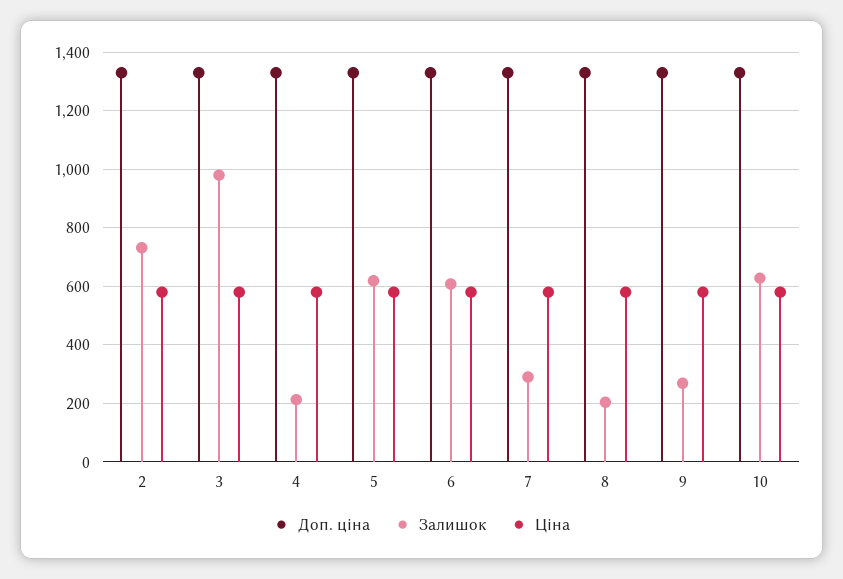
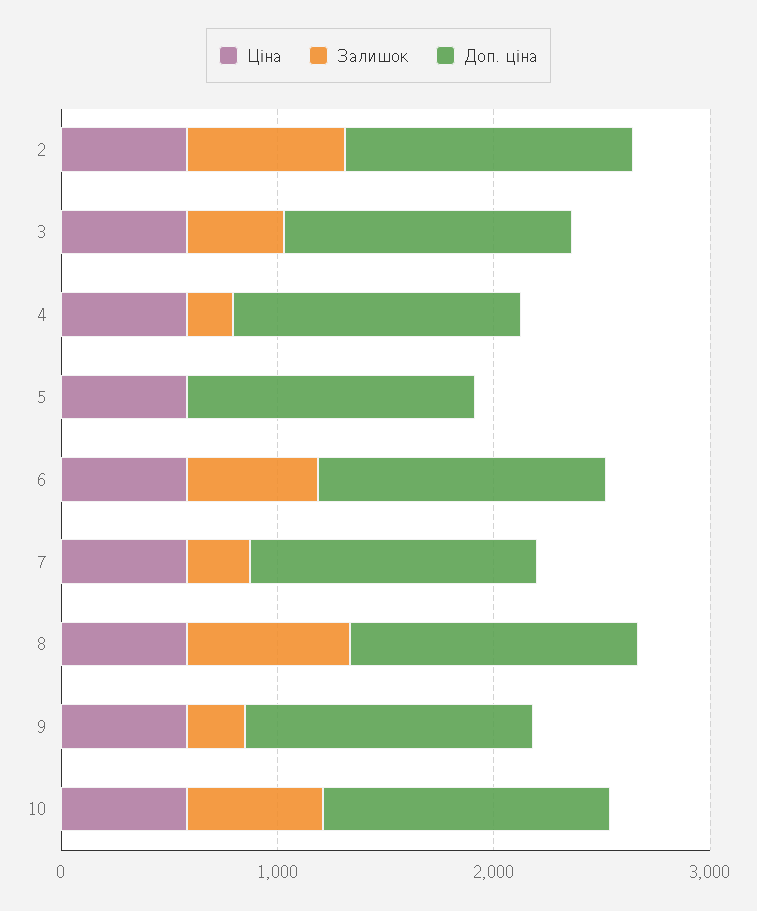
Залишок, 3: 975 -> 400
Залишок, 5: 625 -> 0
Залишок, 8: 200 -> 800

